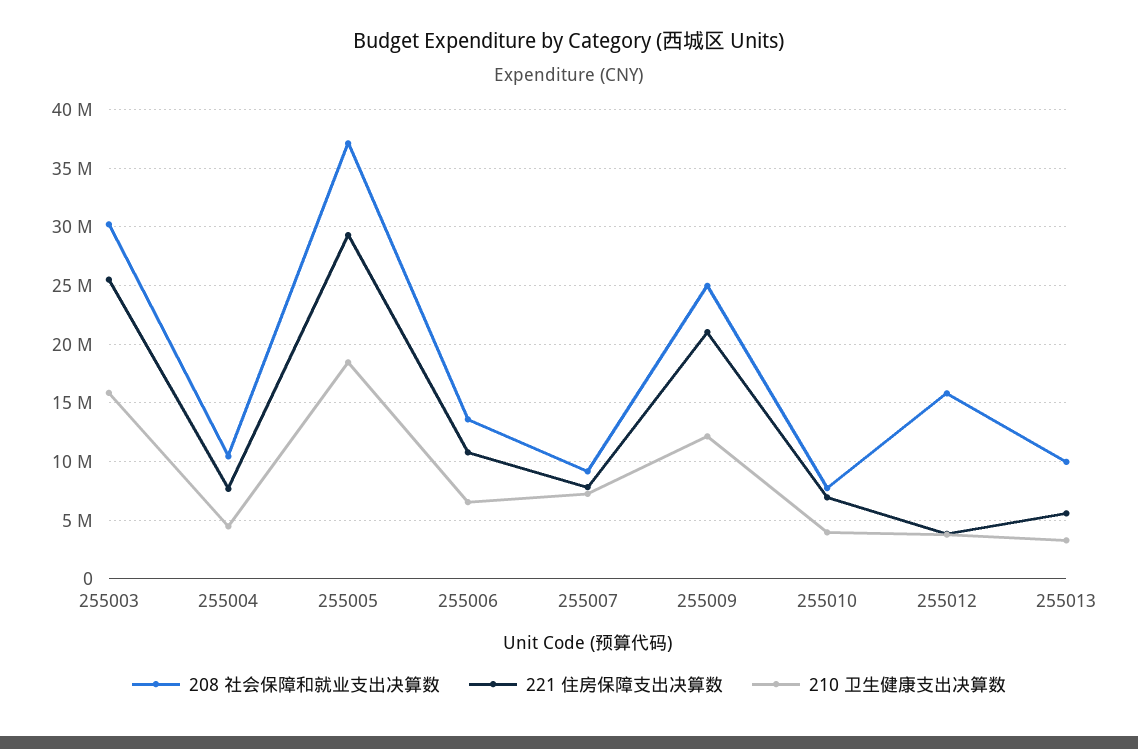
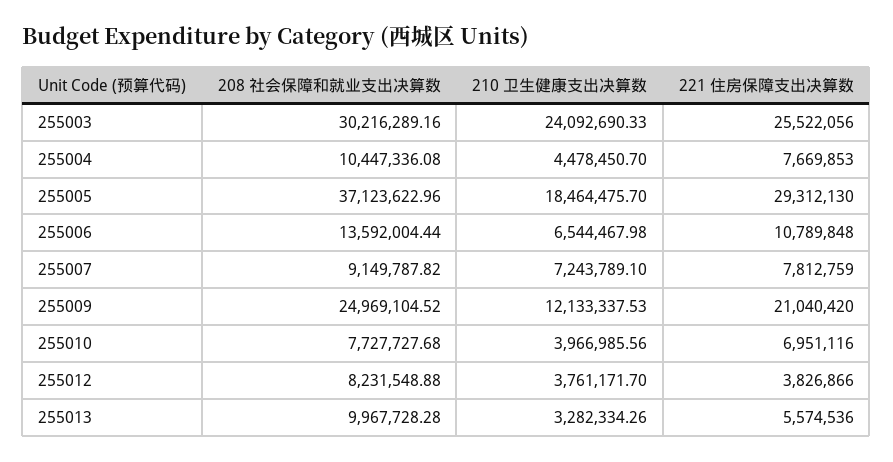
210 卫生健康支出决算数, 255003: 16000000 -> 24092690.33
208 社会保障和就业支出决算数, 255012: 16000000 -> 8231548.88

